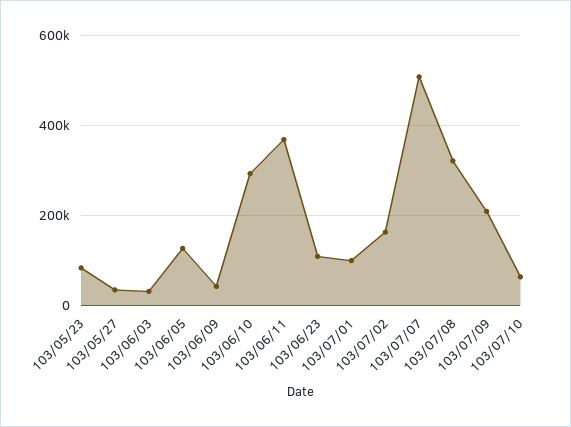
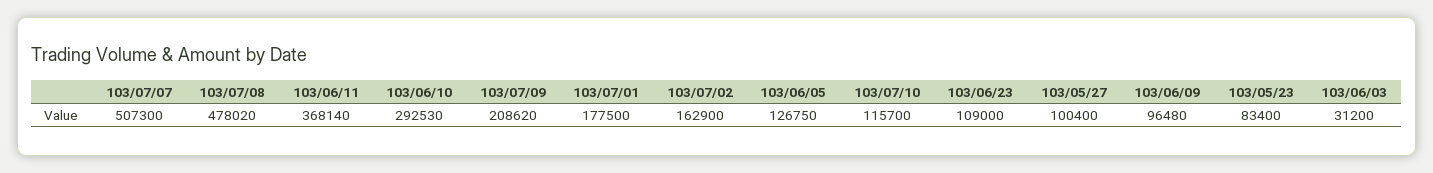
103/05/27: 40000 -> 100400
103/06/09: 40000 -> 96480
103/07/01: 100000 -> 177500
103/07/08: 320000 -> 478020
103/07/10: 60000 -> 115700

